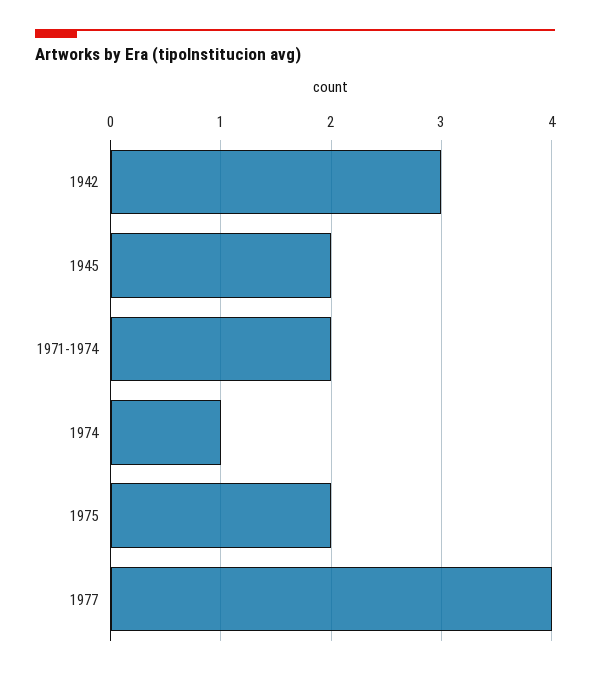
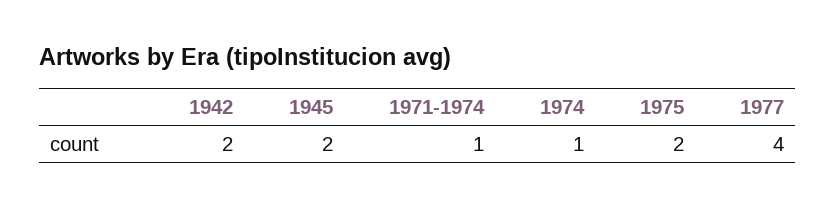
1942: 3 -> 2
1971-1974: 2 -> 1

